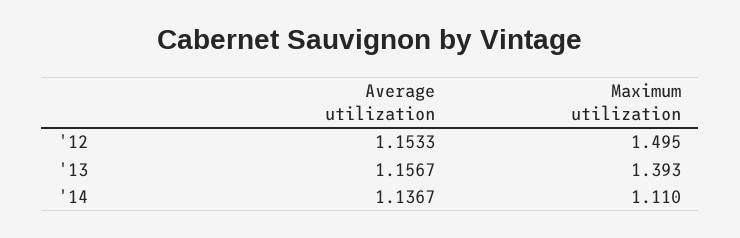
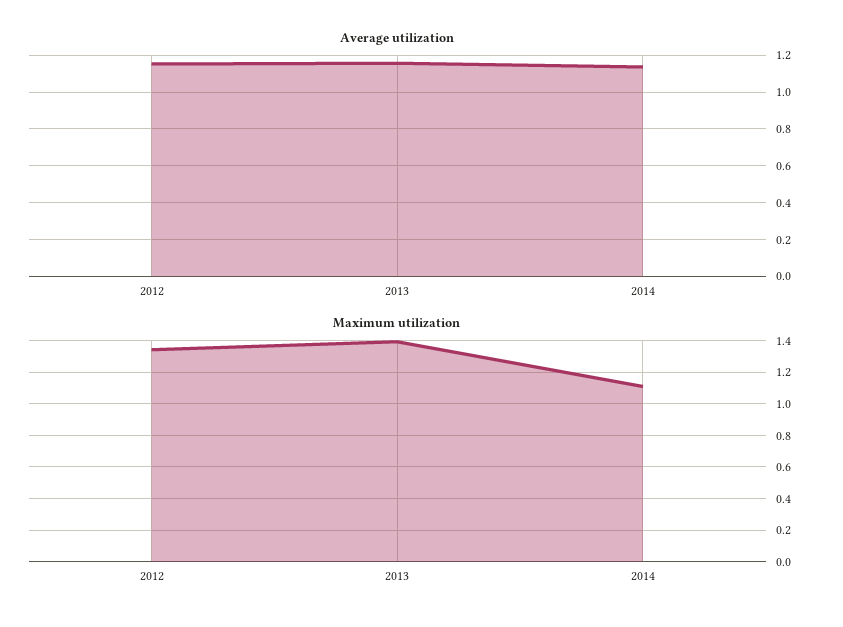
Maximum utilization, '12: 1.495 -> 1.35

